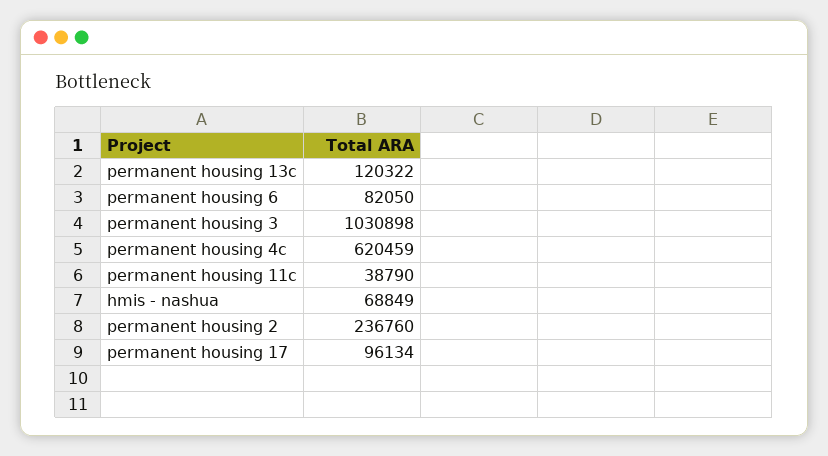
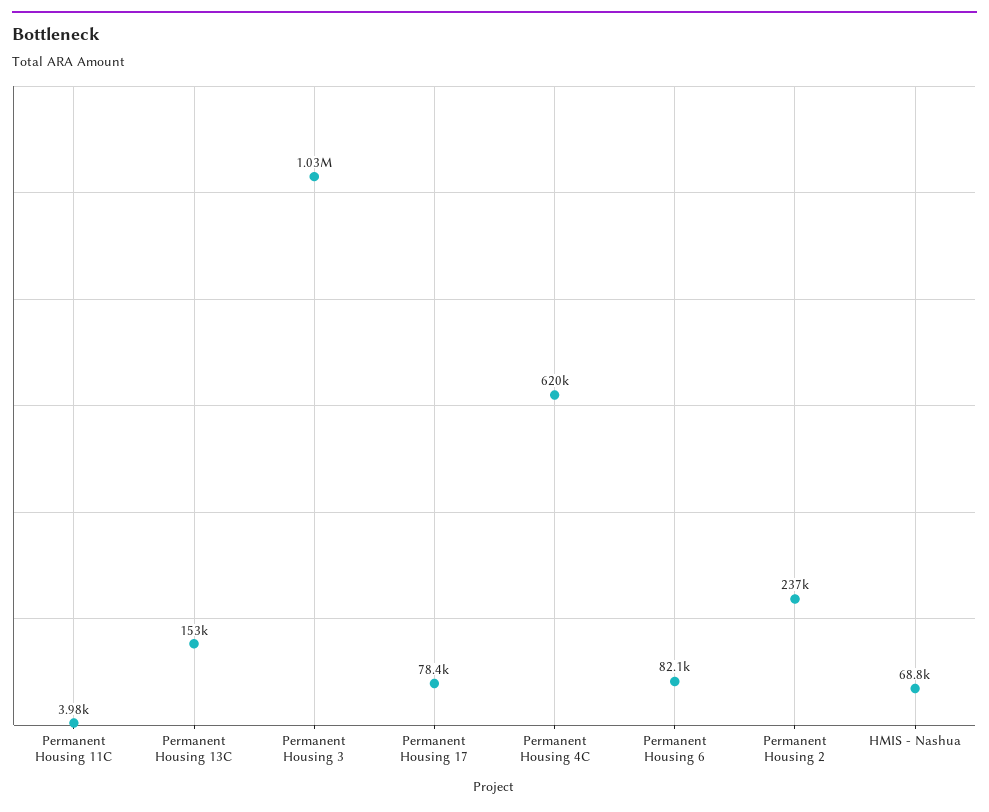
permanent housing 13c: 120322 -> 153000
permanent housing 11c: 38790 -> 3980
permanent housing 17: 96134 -> 78400

